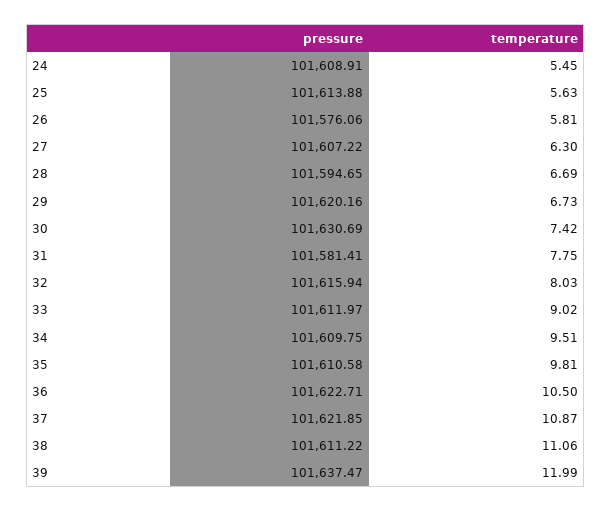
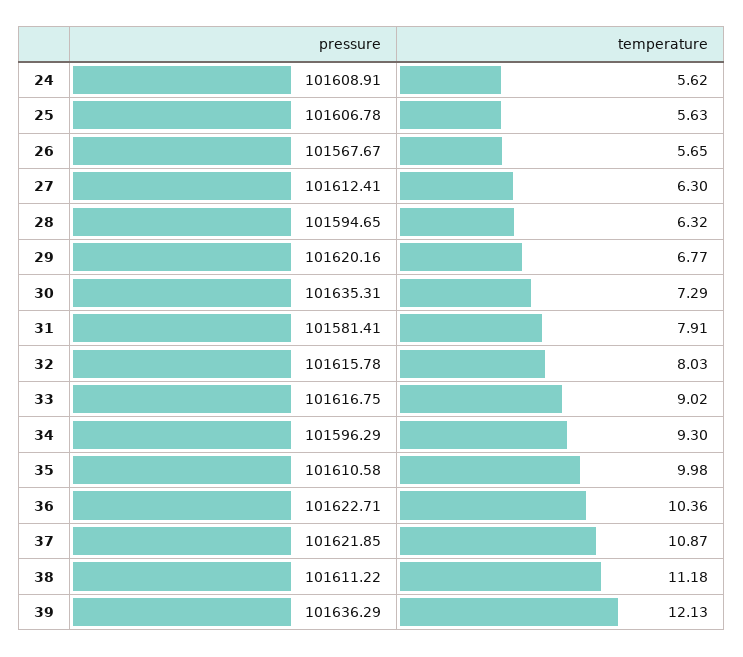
temperature, 24: 5.45 -> 5.62
pressure, 25: 101613.88 -> 101606.78
pressure, 26: 101576.06 -> 101567.67
temperature, 26: 5.81 -> 5.65
pressure, 27: 101607.22 -> 101612.41
temperature, 28: 6.69 -> 6.32
temperature, 29: 6.73 -> 6.77
pressure, 30: 101630.69 -> 101635.31
temperature, 30: 7.42 -> 7.29
temperature, 31: 7.75 -> 7.91
pressure, 32: 101615.94 -> 101615.78
pressure, 33: 101611.97 -> 101616.75
pressure, 34: 101609.75 -> 101596.29
temperature, 34: 9.51 -> 9.3
temperature, 35: 9.81 -> 9.98
temperature, 36: 10.5 -> 10.36
temperature, 38: 11.06 -> 11.18
pressure, 39: 101637.47 -> 101636.29
temperature, 39: 11.99 -> 12.13

